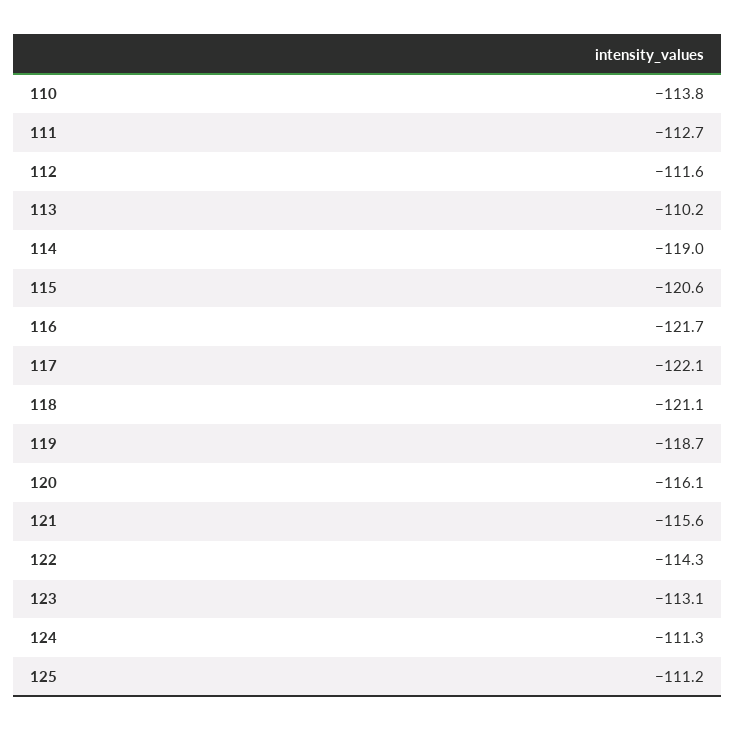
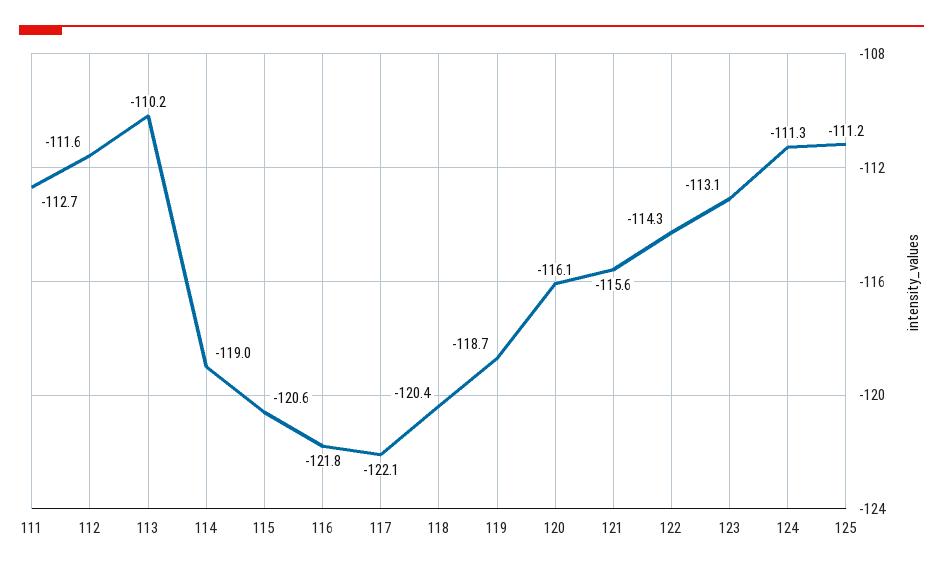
110: -113.8 -> none
116: -121.7 -> -121.8
118: -121.1 -> -120.4

